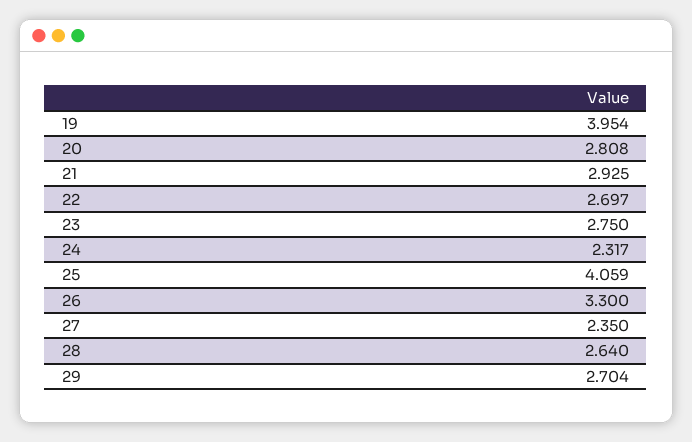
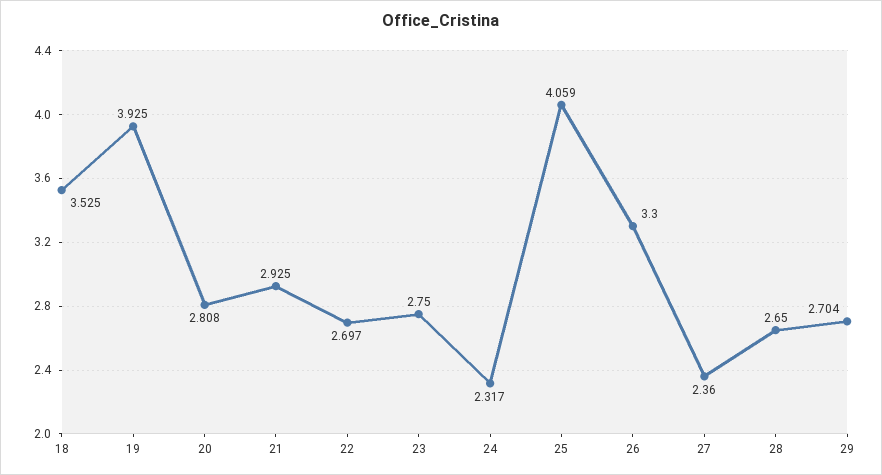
19: 3.954 -> 3.925
27: 2.35 -> 2.36
28: 2.64 -> 2.65
18: none -> 3.525

